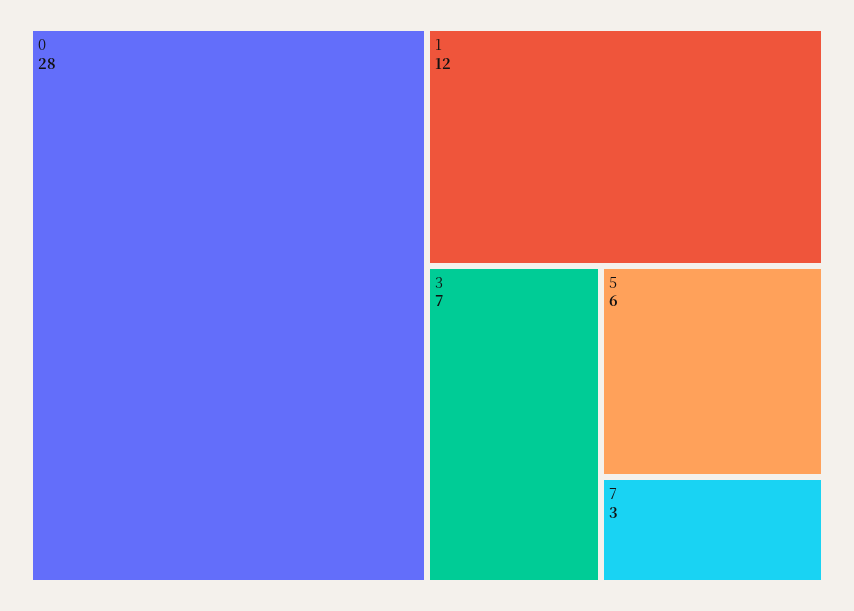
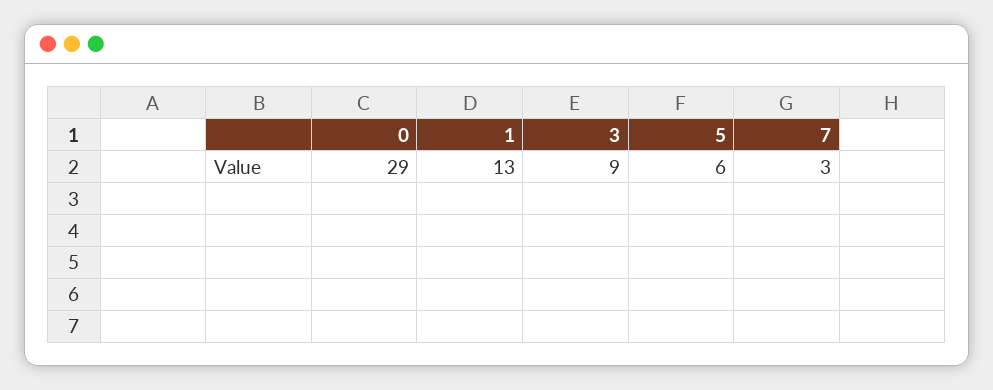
0: 28 -> 29
1: 12 -> 13
3: 7 -> 9

